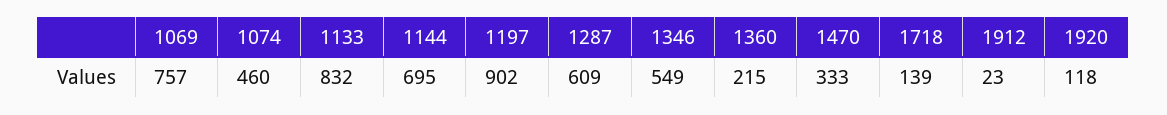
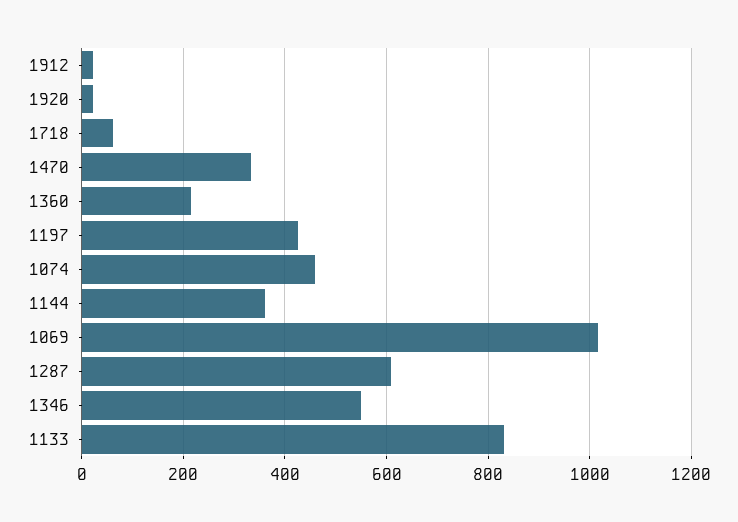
1069: 757 -> 1020
1144: 695 -> 360
1197: 902 -> 420
1718: 139 -> 60
1920: 118 -> 20

